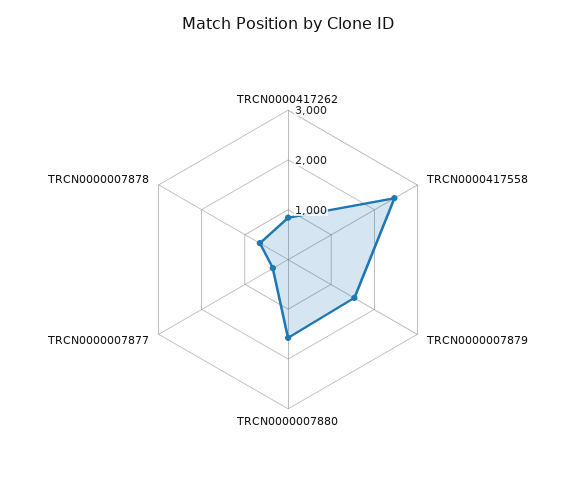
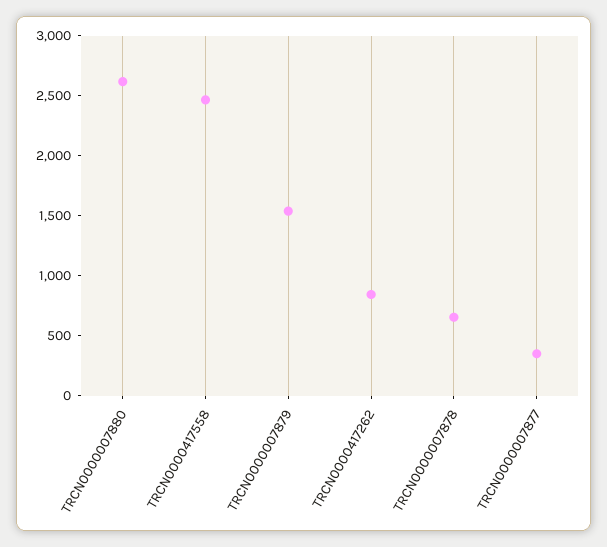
TRCN0000007880: 1600 -> 2600

